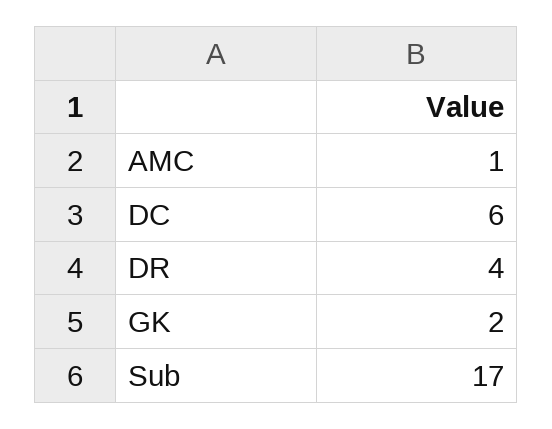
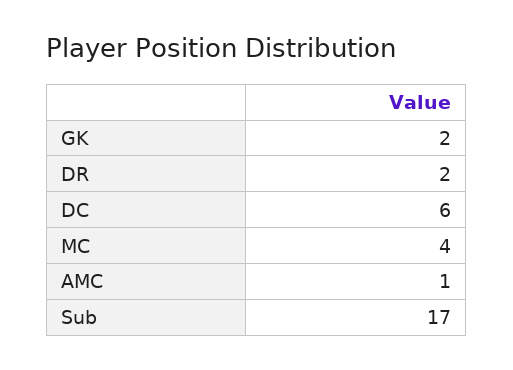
DR: 4 -> 2
MC: none -> 4

